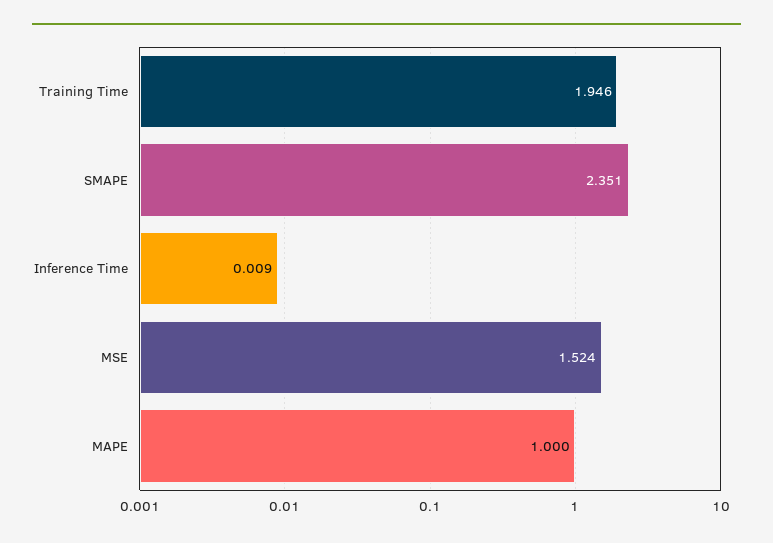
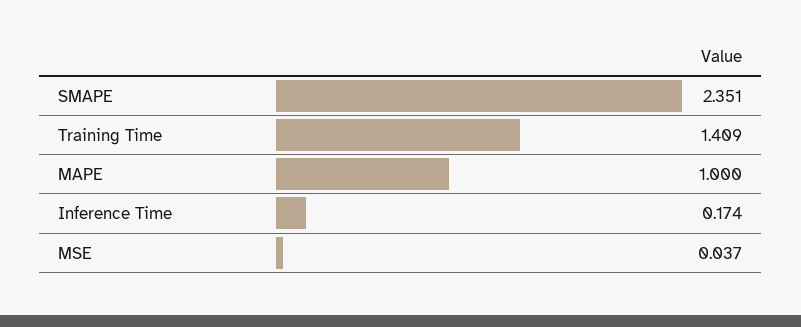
Training Time: 1.946 -> 1.409
Inference Time: 0.009 -> 0.174
MSE: 1.524 -> 0.037

